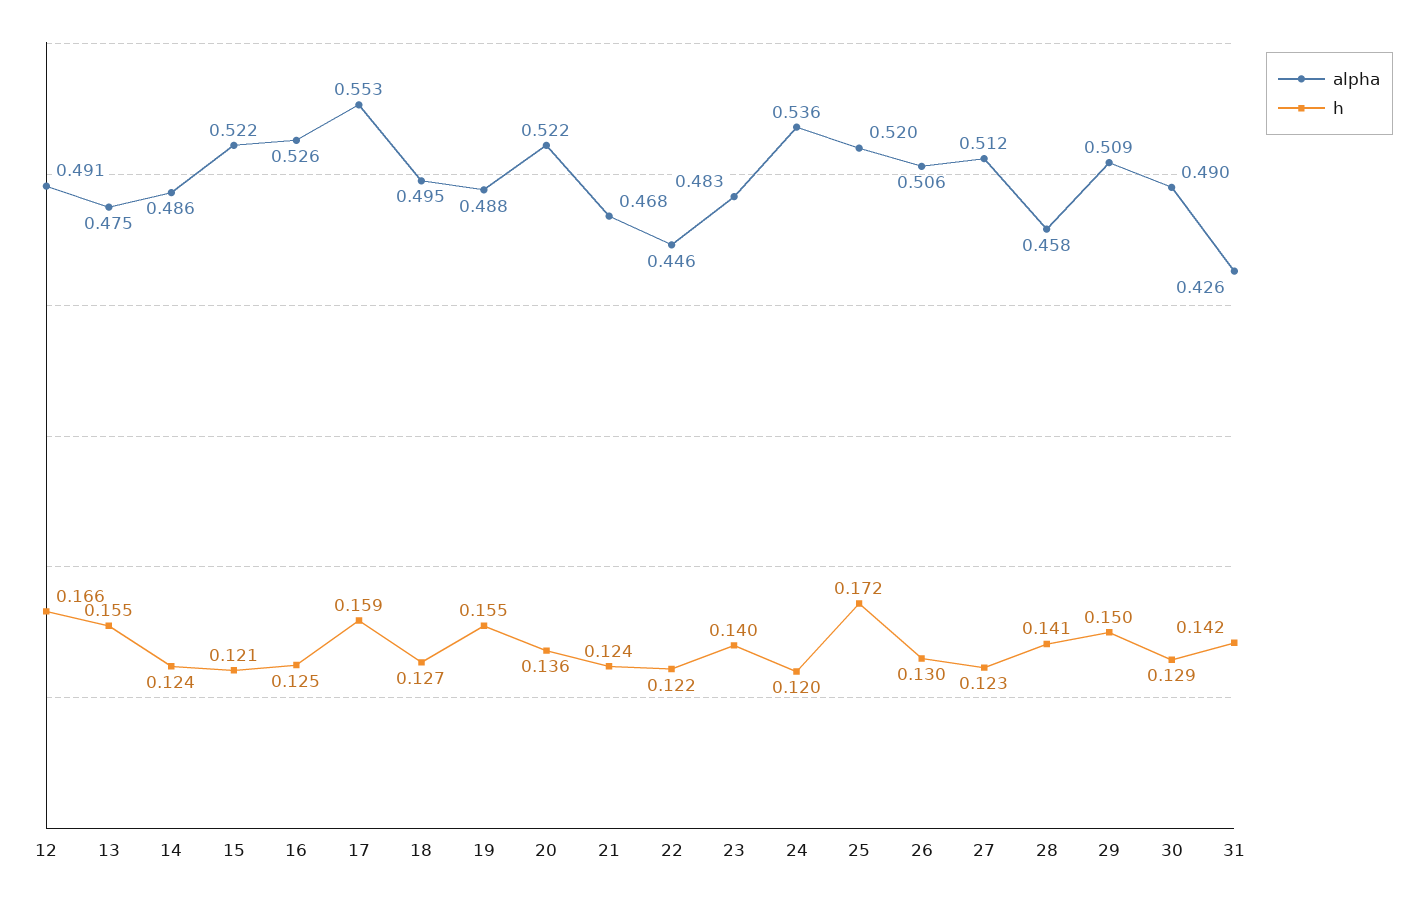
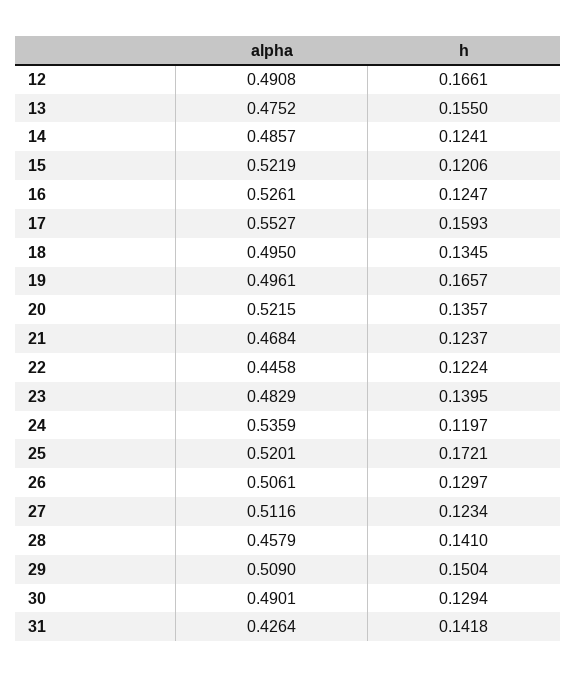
h, 18: 0.127 -> 0.1345
alpha, 19: 0.488 -> 0.4961
h, 19: 0.155 -> 0.1657

